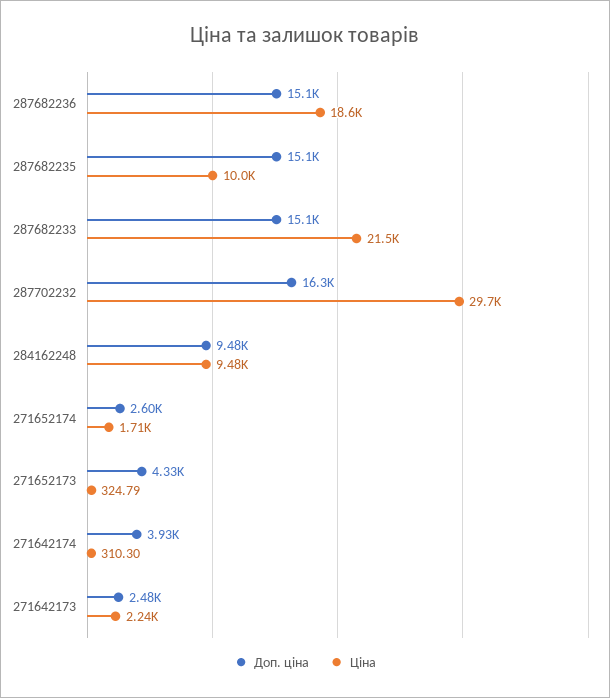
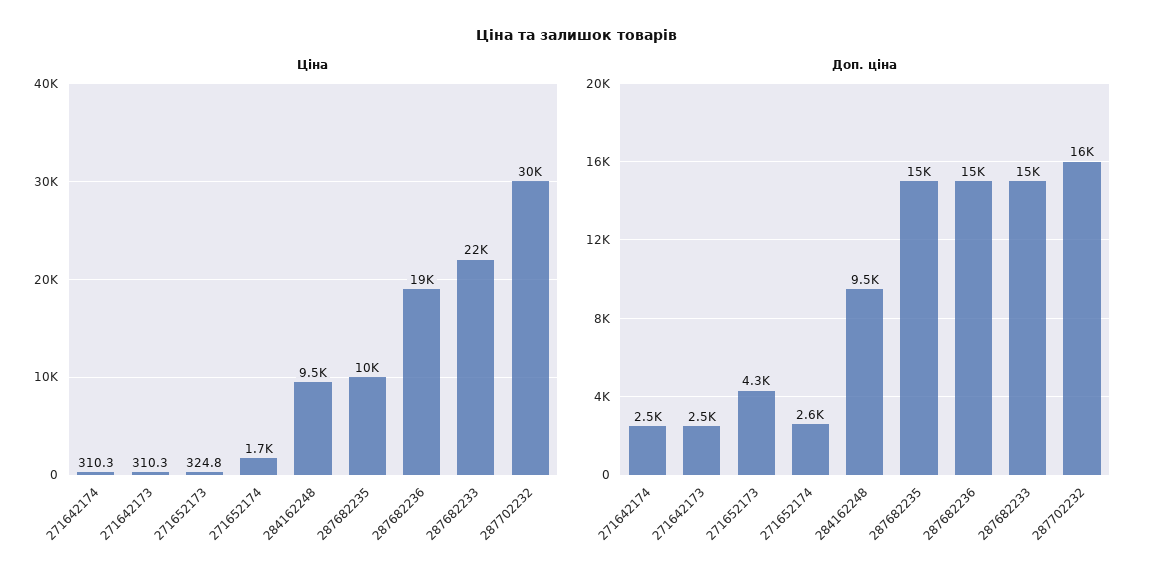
Доп. ціна, 271642174: 3930 -> 2500
Ціна, 271642173: 2240 -> 310.3

